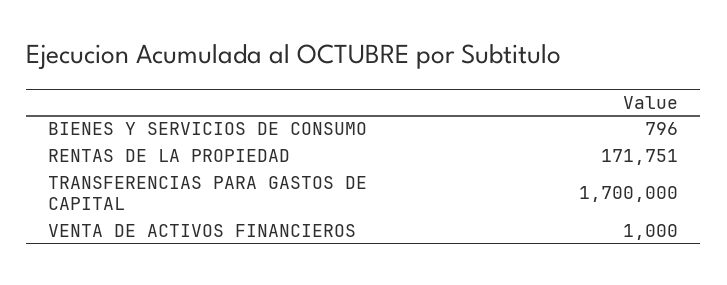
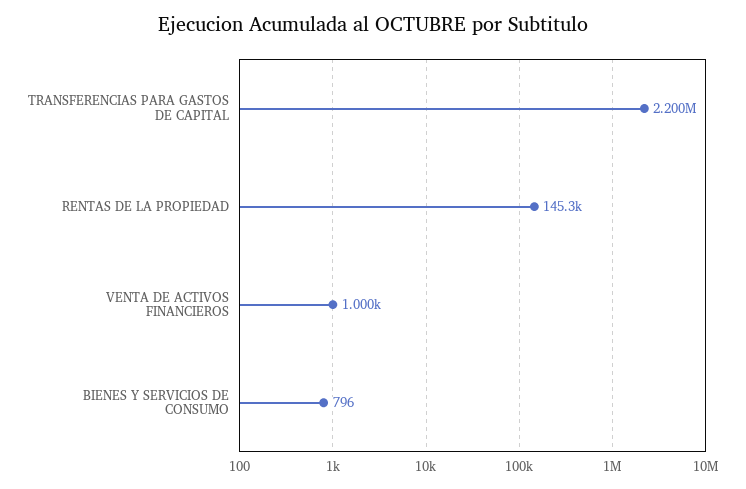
RENTAS DE LA PROPIEDAD: 171751 -> 145300
TRANSFERENCIAS PARA GASTOS DE CAPITAL: 1700000 -> 2200000

